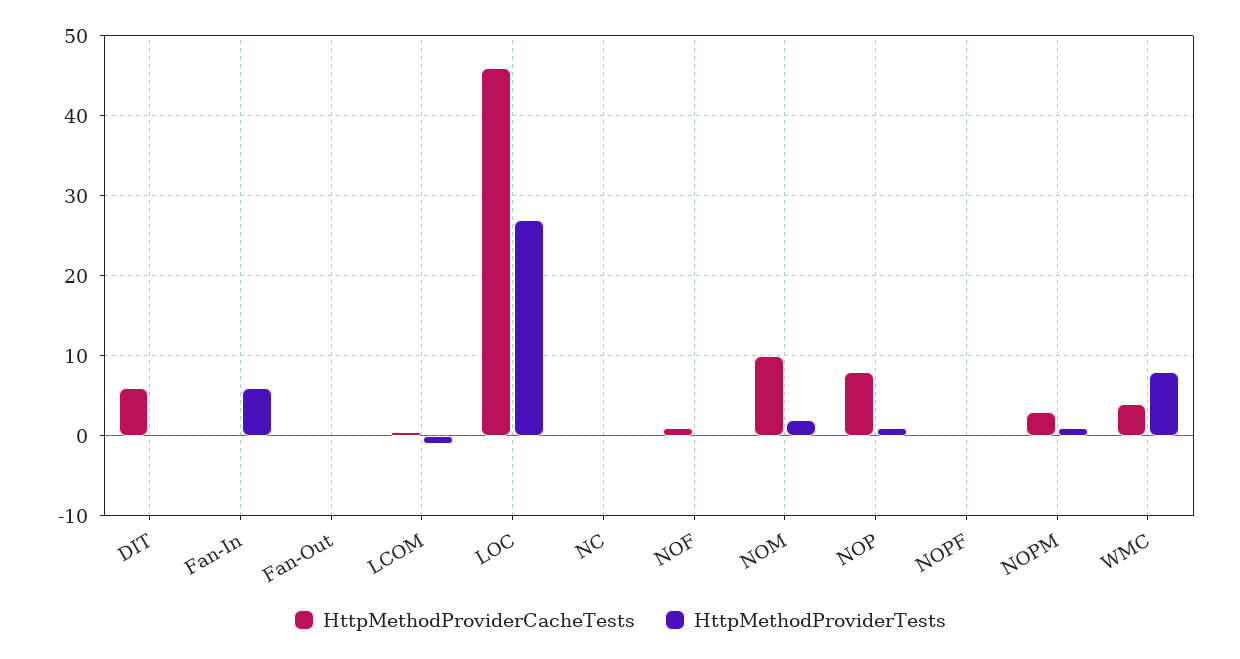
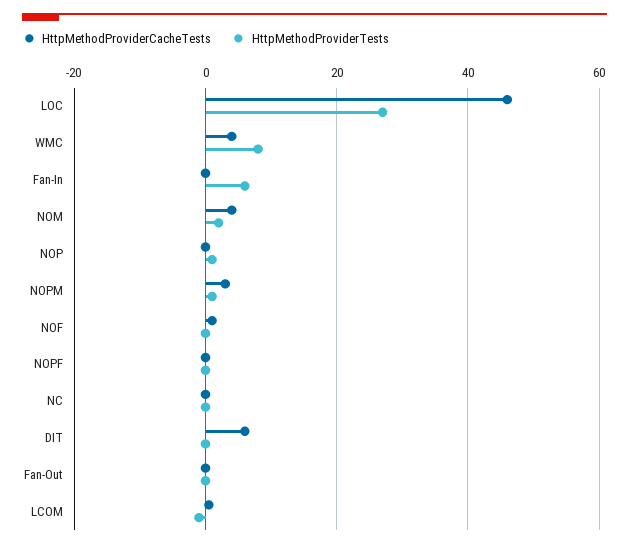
HttpMethodProviderCacheTests, NOM: 10 -> 4
HttpMethodProviderCacheTests, NOP: 8 -> 0

